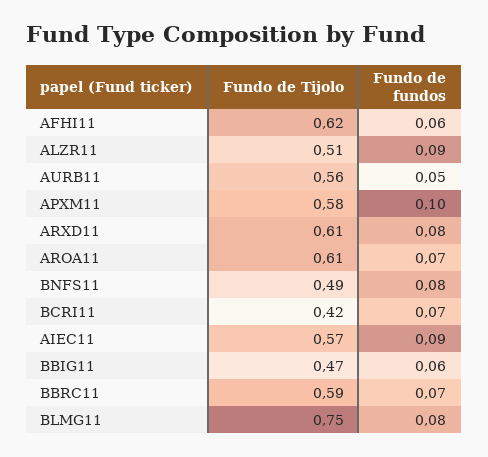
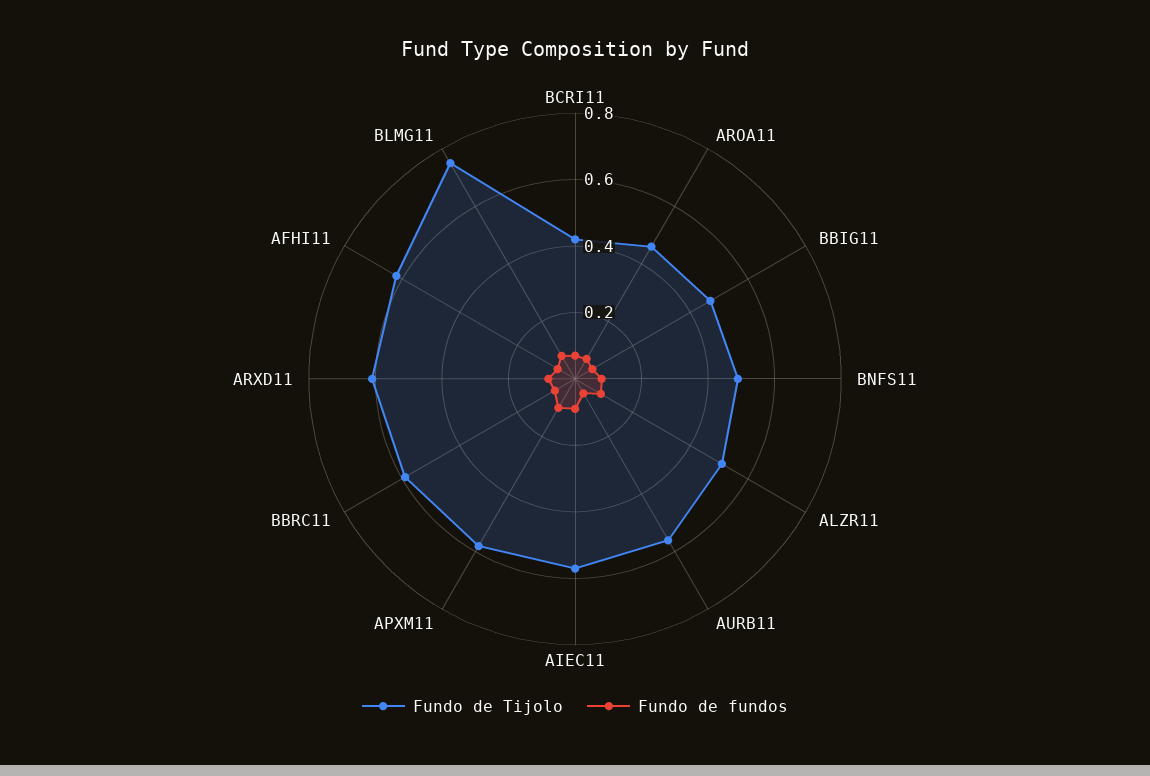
Fundo de Tijolo, AROA11: 0.61 -> 0.45

